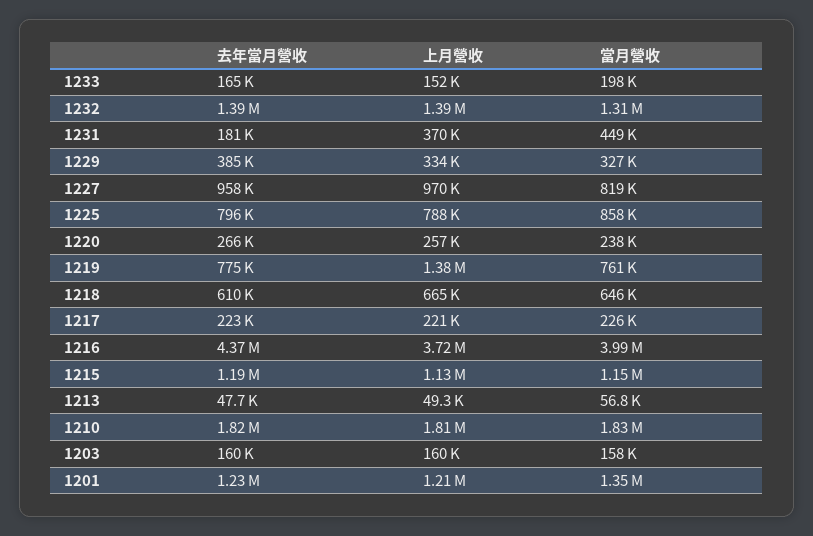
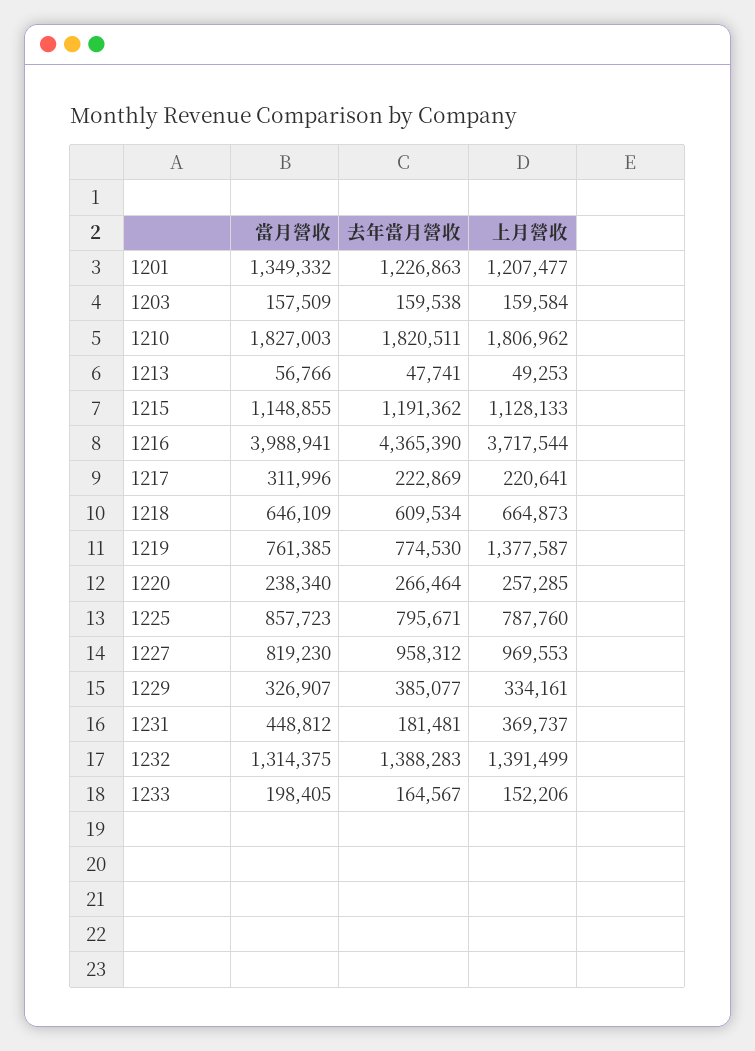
當月營收, 1217: 226000 -> 311996

